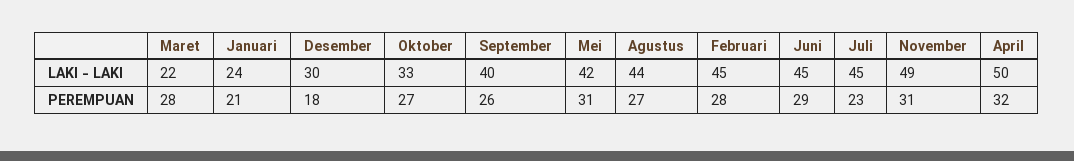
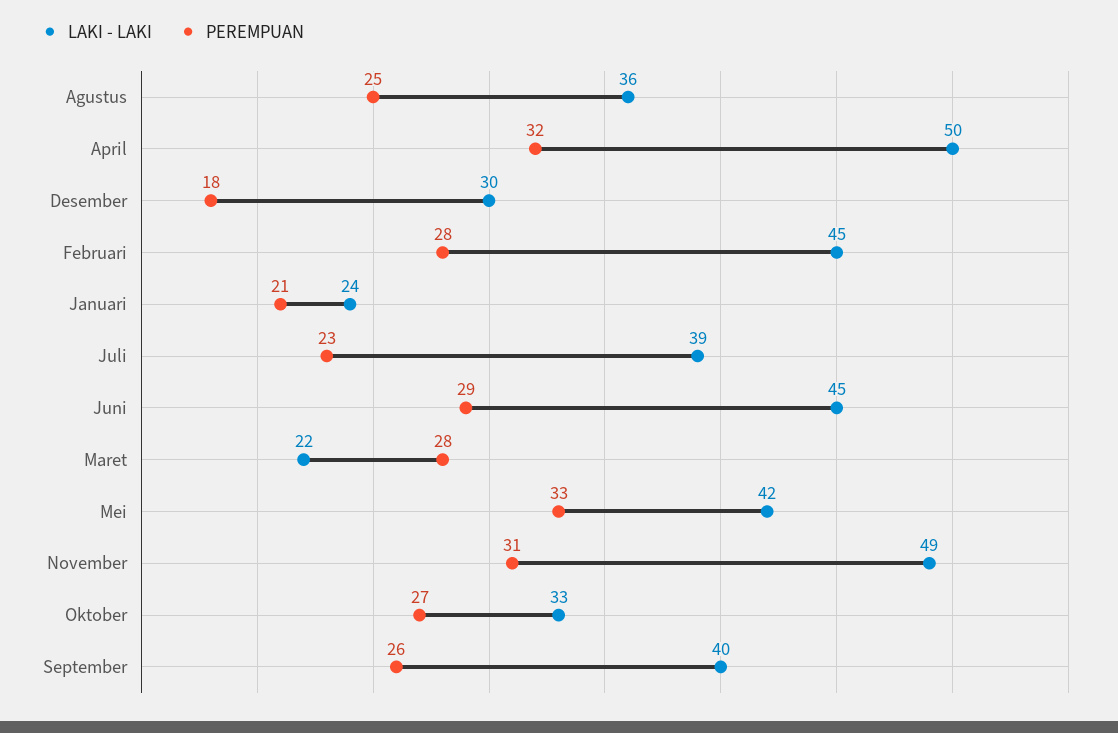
LAKI - LAKI, Agustus: 44 -> 36
LAKI - LAKI, Juli: 45 -> 39
PEREMPUAN, Mei: 31 -> 33
PEREMPUAN, Agustus: 27 -> 25

